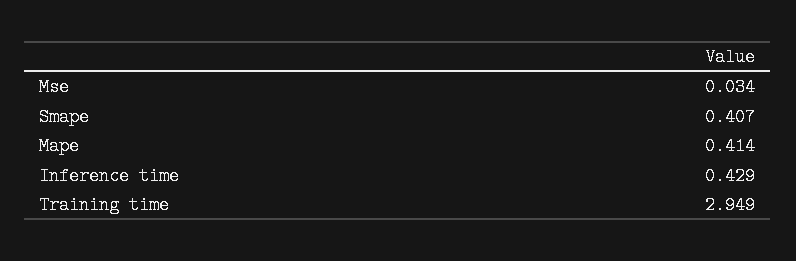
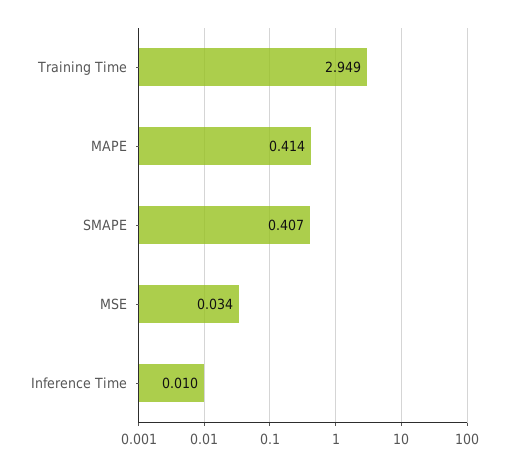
Inference time: 0.429 -> 0.01

